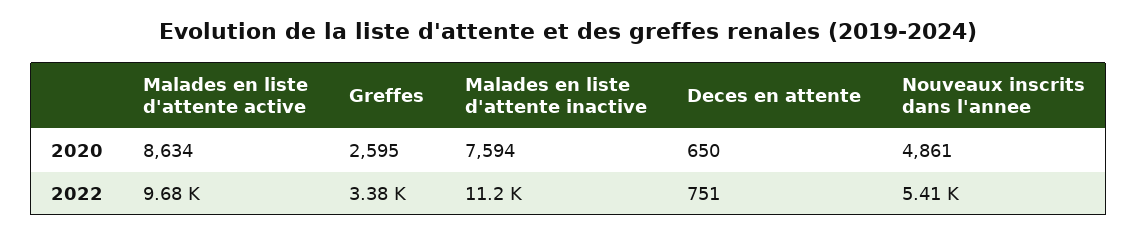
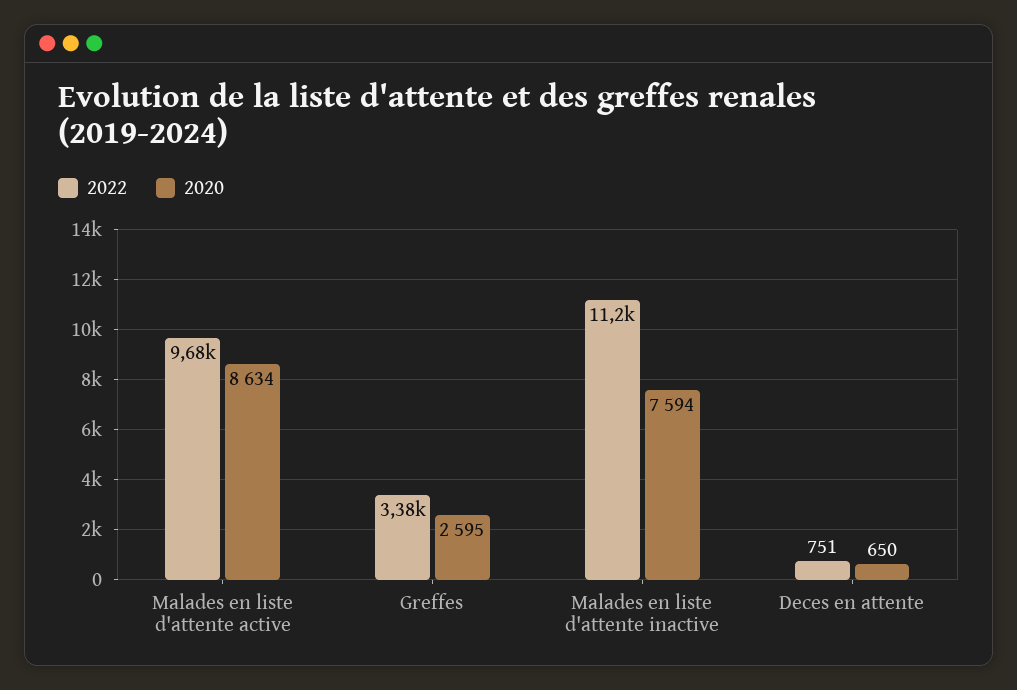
2020, Nouveaux inscrits dans l'annee: 4861 -> none
2022, Nouveaux inscrits dans l'annee: 5410 -> none

